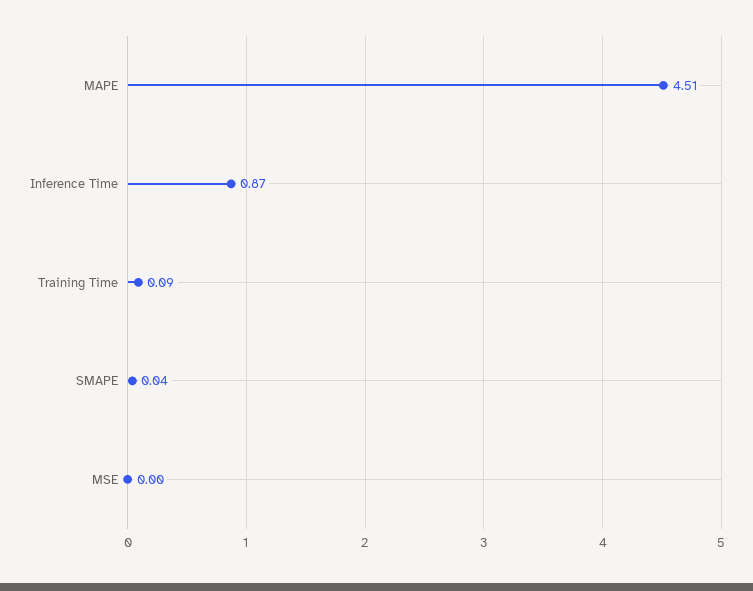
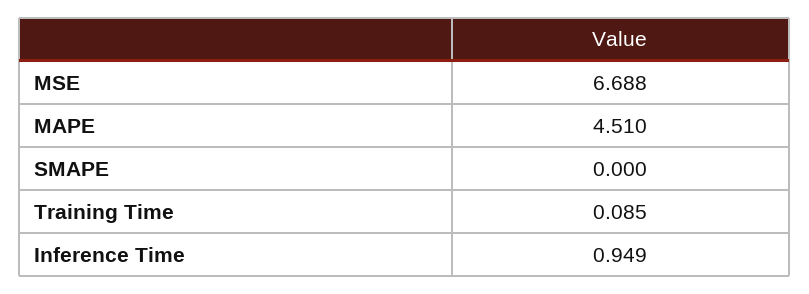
Inference Time: 0.87 -> 0.949
SMAPE: 0.04 -> 0
MSE: 0 -> 6.688

